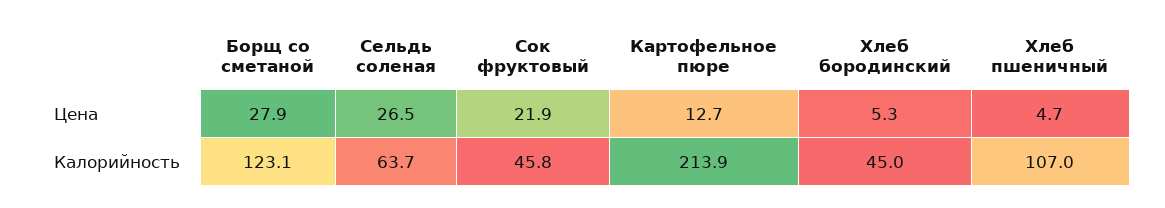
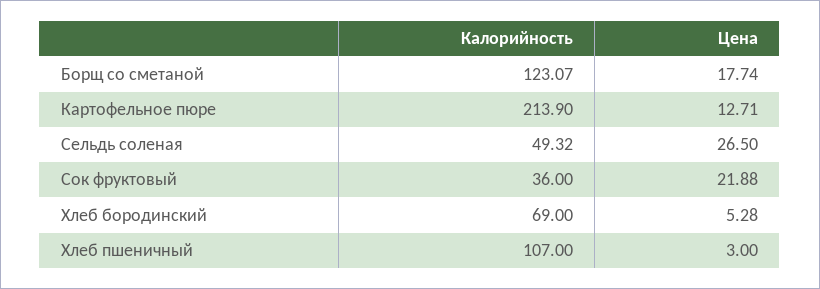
Борщ со сметаной, Цена: 27.9 -> 17.74
Хлеб пшеничный, Цена: 4.7 -> 3
Сельдь соленая, Калорийность: 63.7 -> 49.32
Сок фруктовый, Калорийность: 45.8 -> 36
Хлеб бородинский, Калорийность: 45 -> 69

